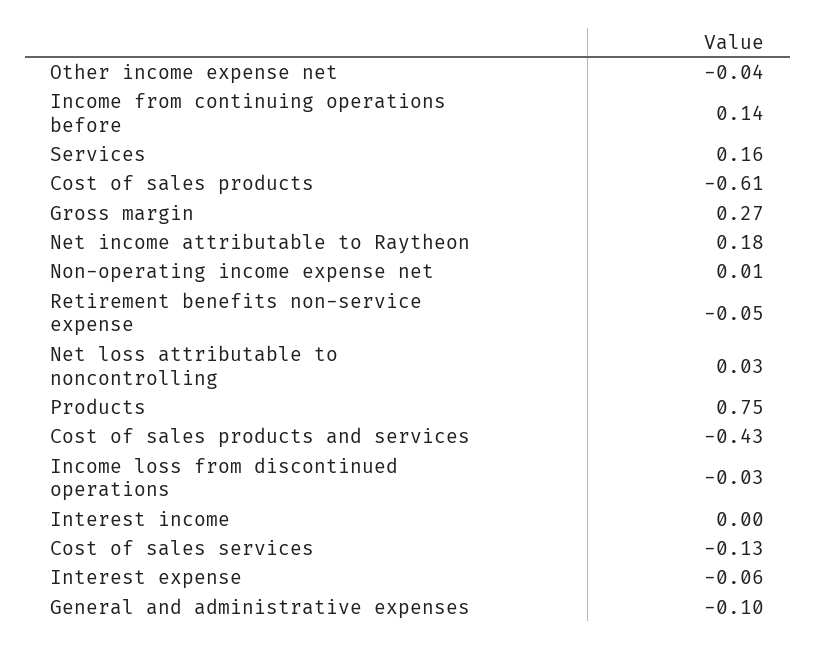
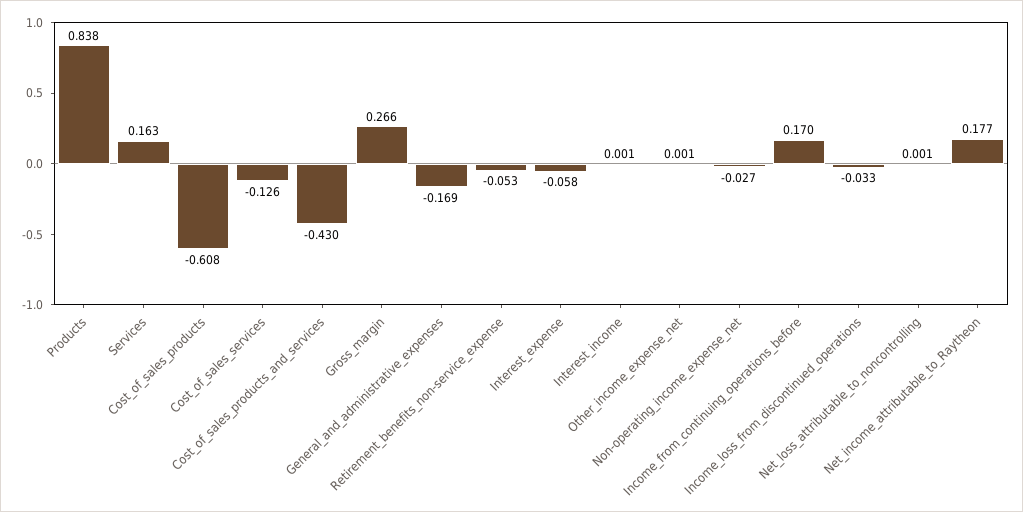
Other income expense net: -0.04 -> 0.001
Income from continuing operations before: 0.14 -> 0.17
Non-operating income expense net: 0.01 -> -0.027
Net loss attributable to noncontrolling: 0.03 -> 0.001
Products: 0.75 -> 0.838
General and administrative expenses: -0.1 -> -0.169

